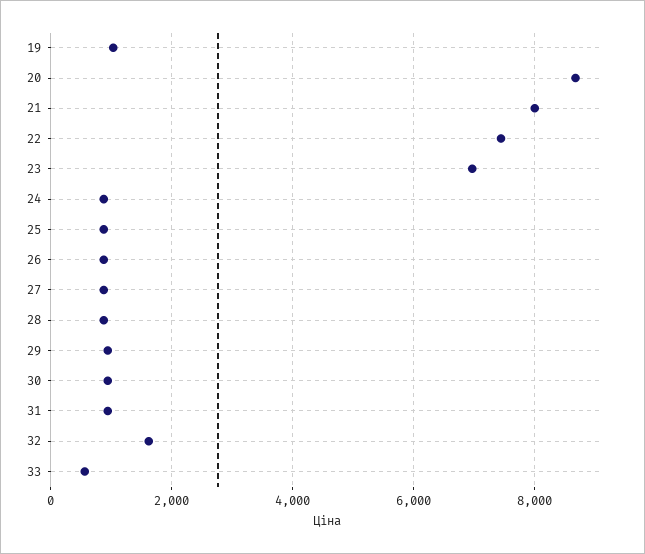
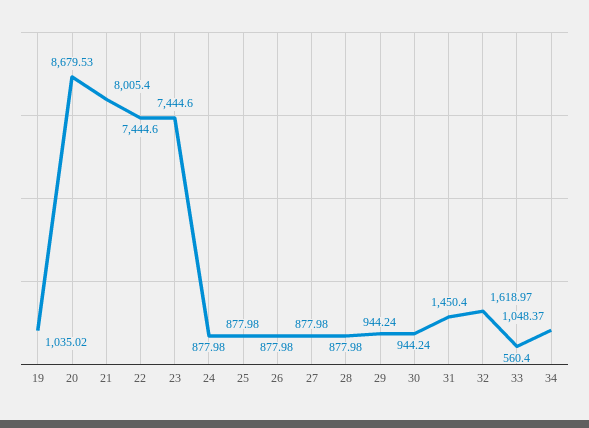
23: 7000 -> 7444.6
31: 1000 -> 1450.4
34: none -> 1048.37

